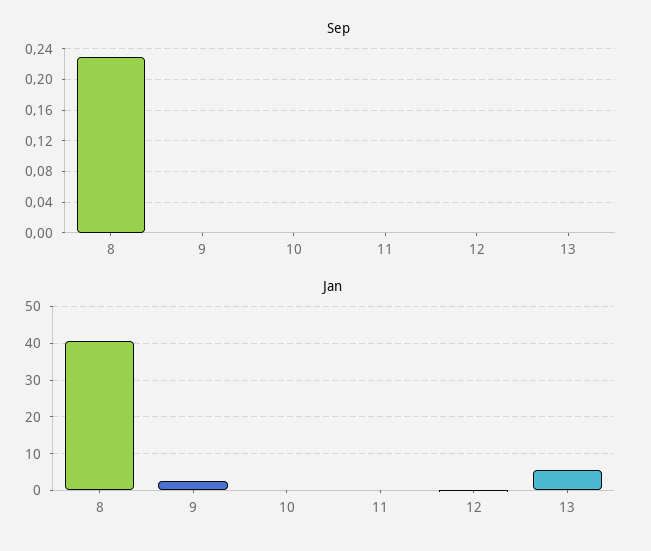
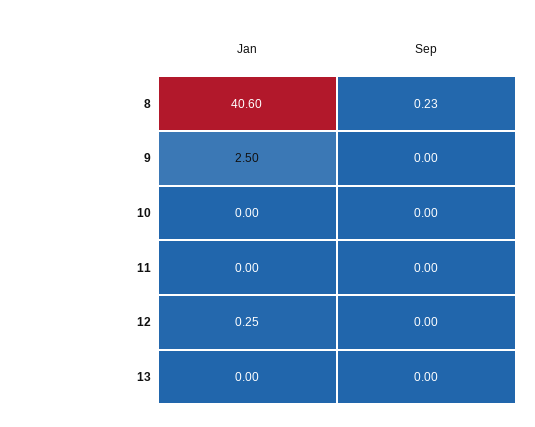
Jan, 13: 6 -> 0

